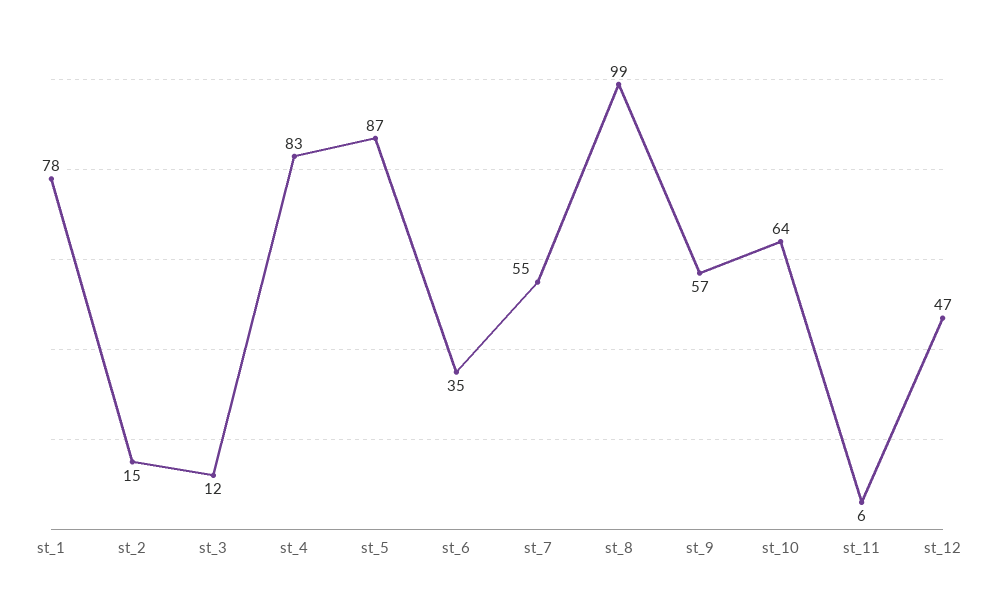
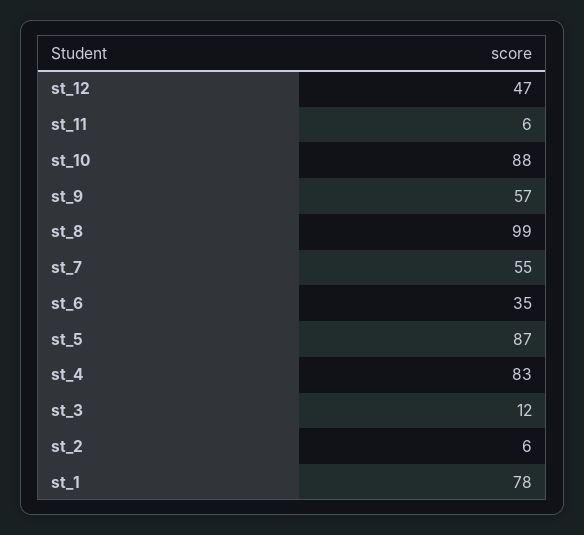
st_2: 15 -> 6
st_10: 64 -> 88

